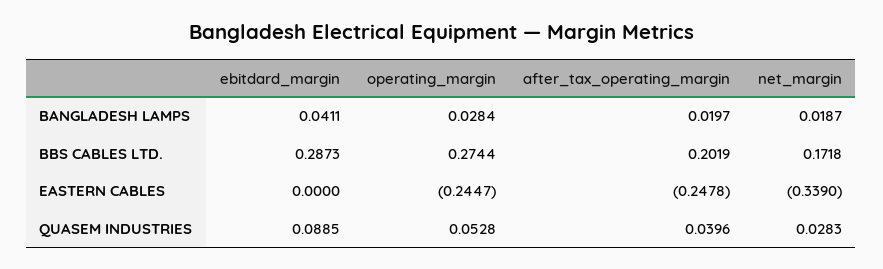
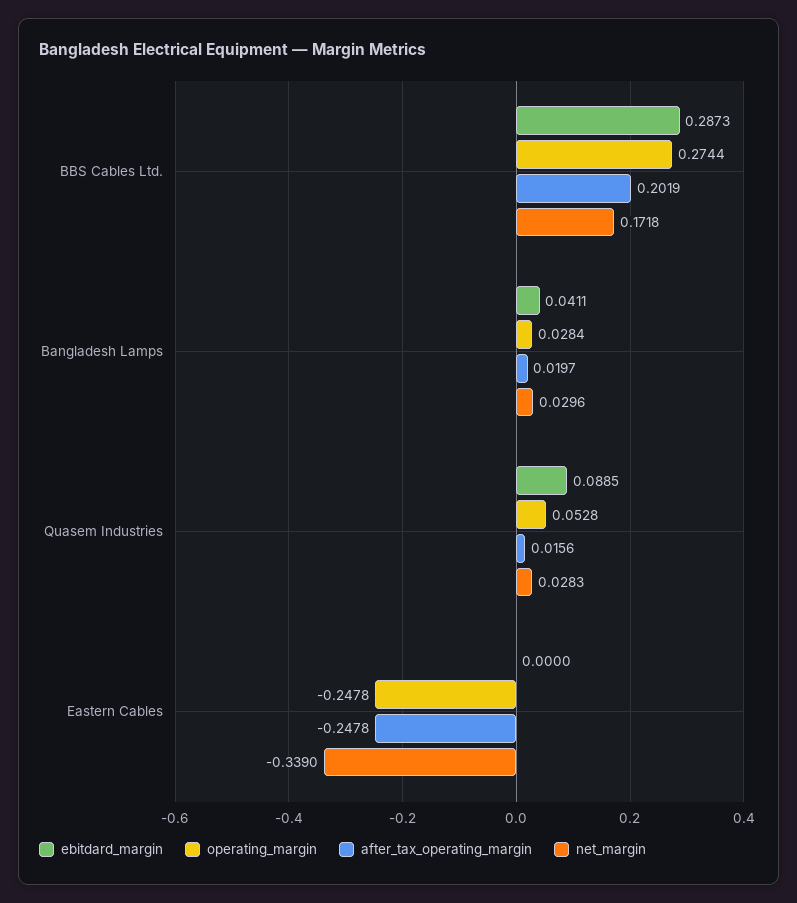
net_margin, BANGLADESH LAMPS: 0.0187 -> 0.0296
operating_margin, EASTERN CABLES: -0.2447 -> -0.2478
after_tax_operating_margin, QUASEM INDUSTRIES: 0.0396 -> 0.0156

